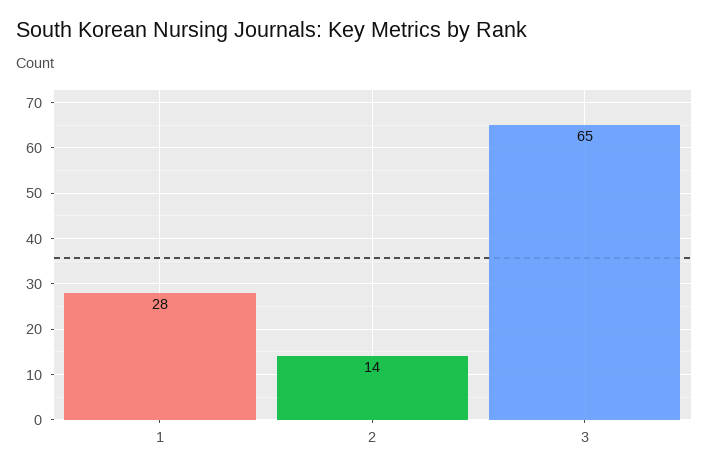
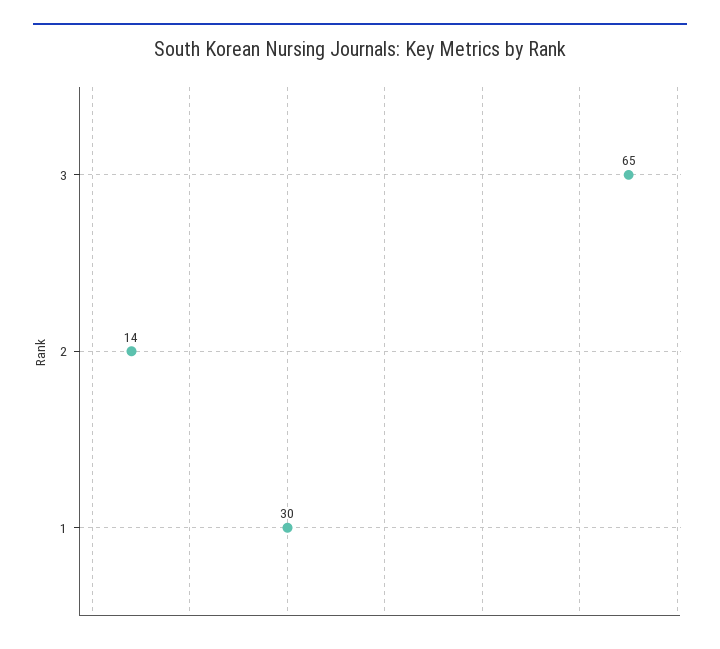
1: 28 -> 30

